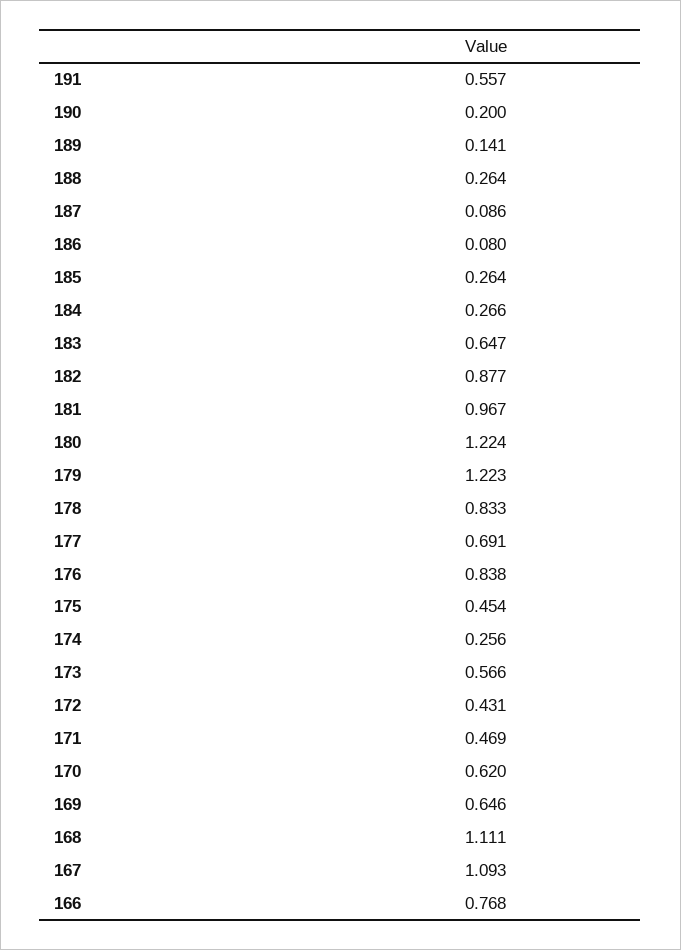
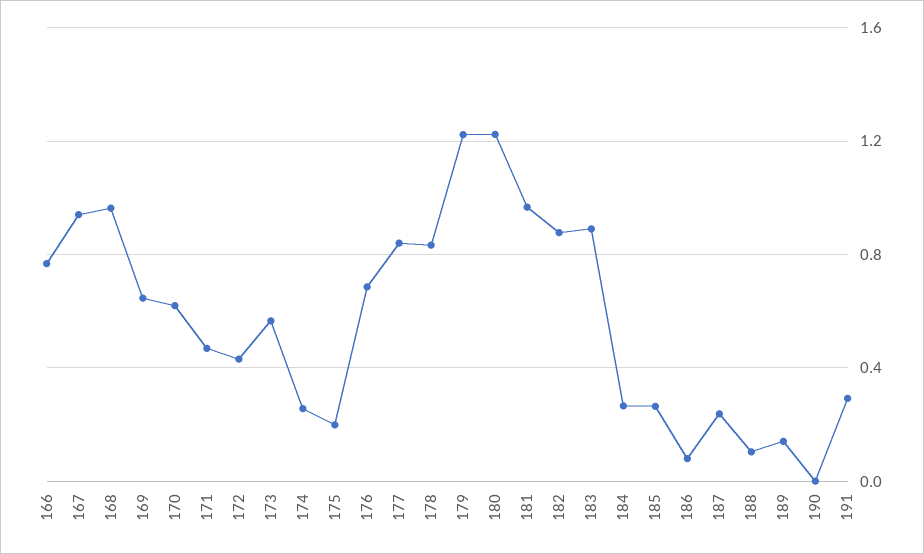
191: 0.557 -> 0.3
190: 0.2 -> 0
188: 0.264 -> 0.1
187: 0.086 -> 0.25
183: 0.647 -> 0.9
177: 0.691 -> 0.85
176: 0.838 -> 0.7
175: 0.454 -> 0.2
168: 1.111 -> 0.95
167: 1.093 -> 0.95

